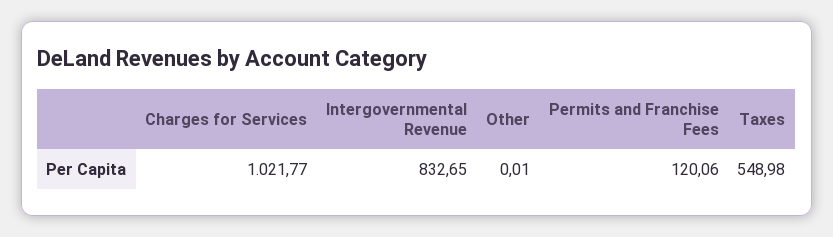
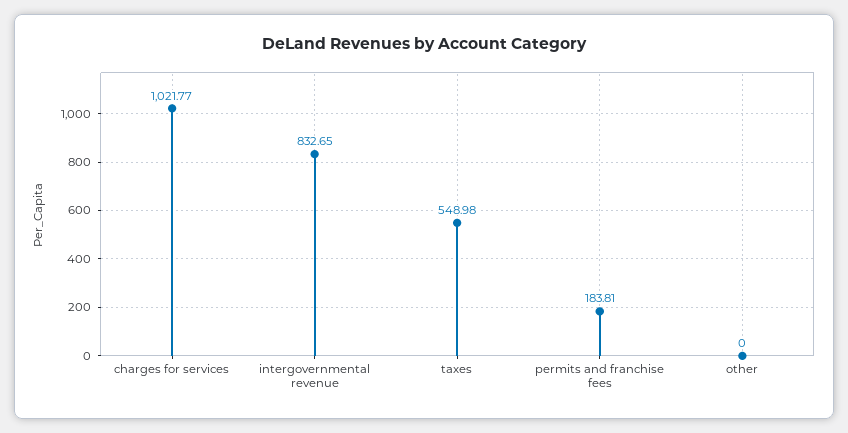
Other: 0.01 -> 0
Permits and Franchise Fees: 120.06 -> 183.81

